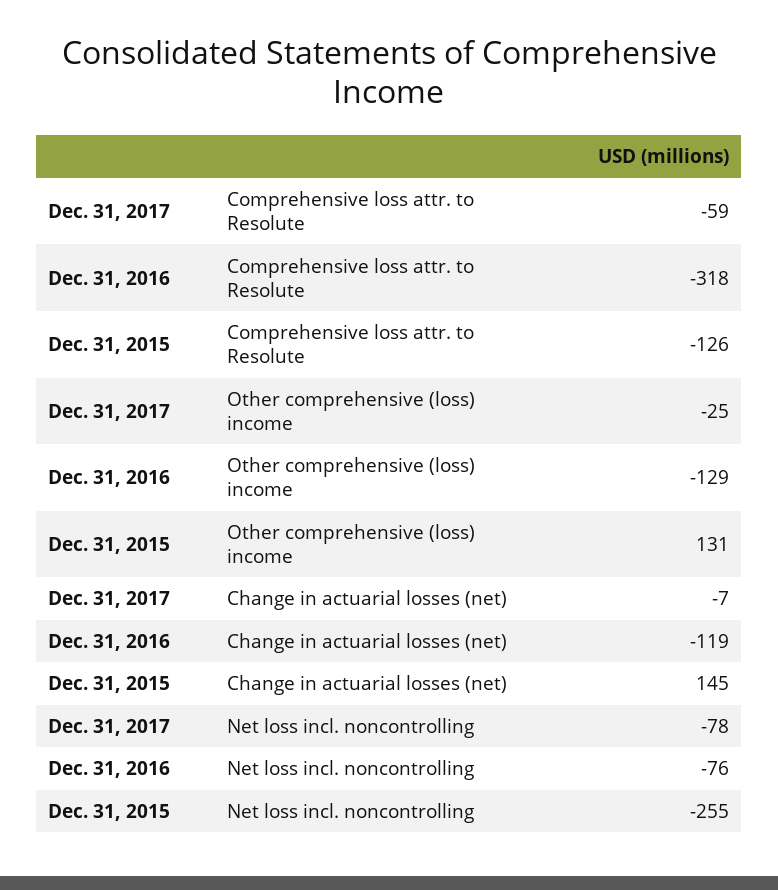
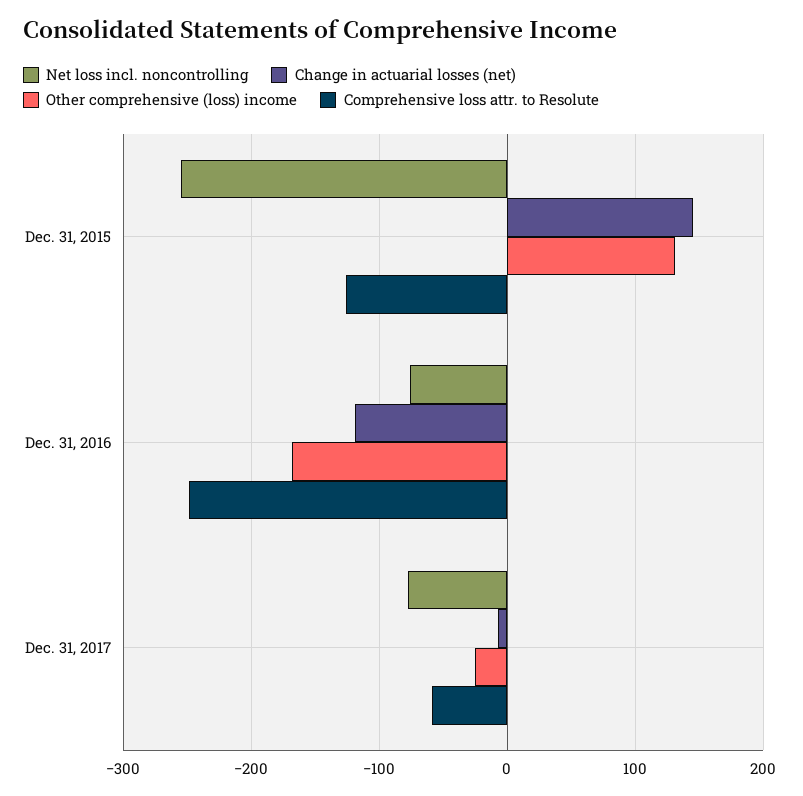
Comprehensive loss attr. to Resolute, Dec. 31, 2016: -318 -> -250
Other comprehensive (loss) income, Dec. 31, 2016: -129 -> -170

